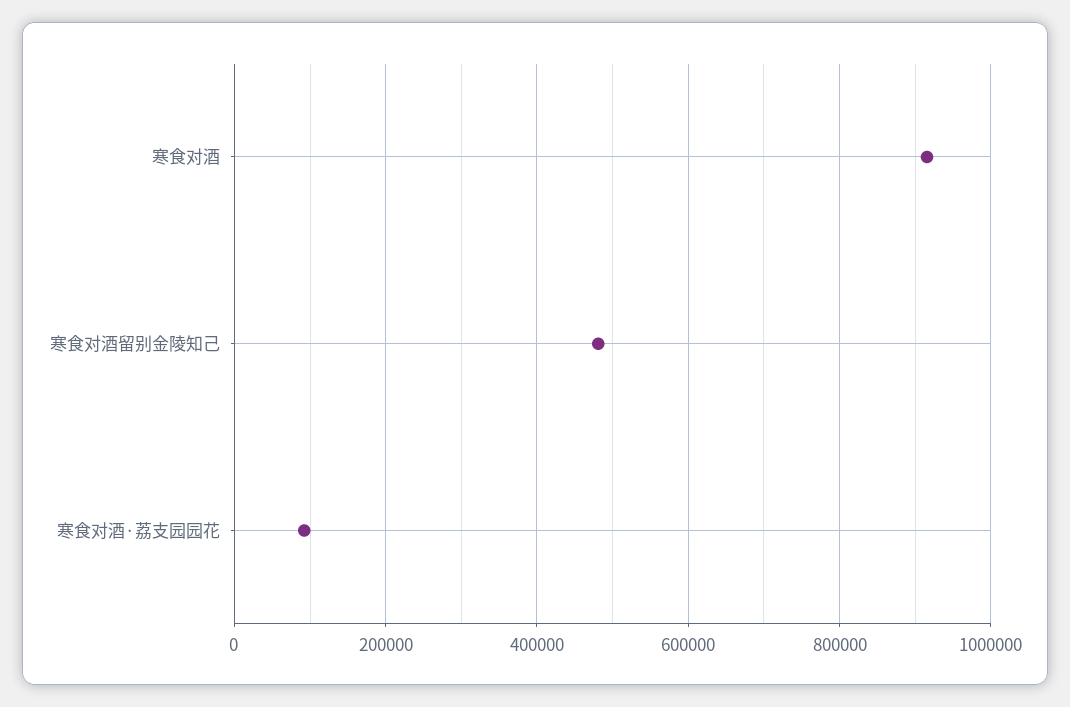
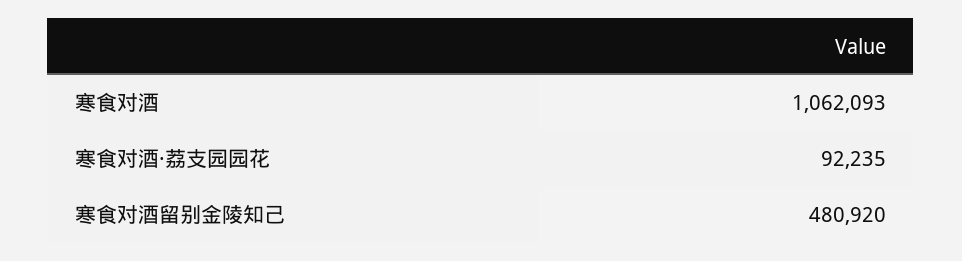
寒食对酒: 920000 -> 1062093

